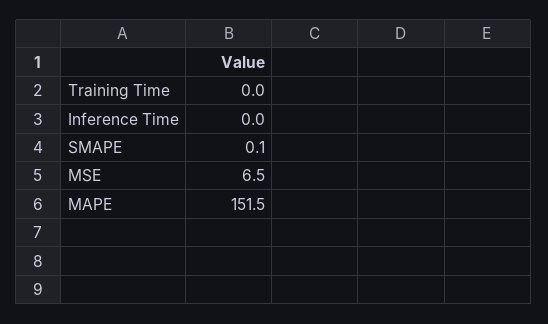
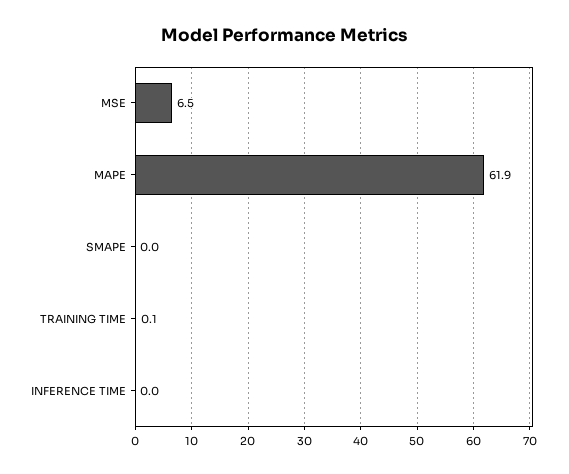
Training Time: 0 -> 0.1
SMAPE: 0.1 -> 0
MAPE: 151.5 -> 61.9

